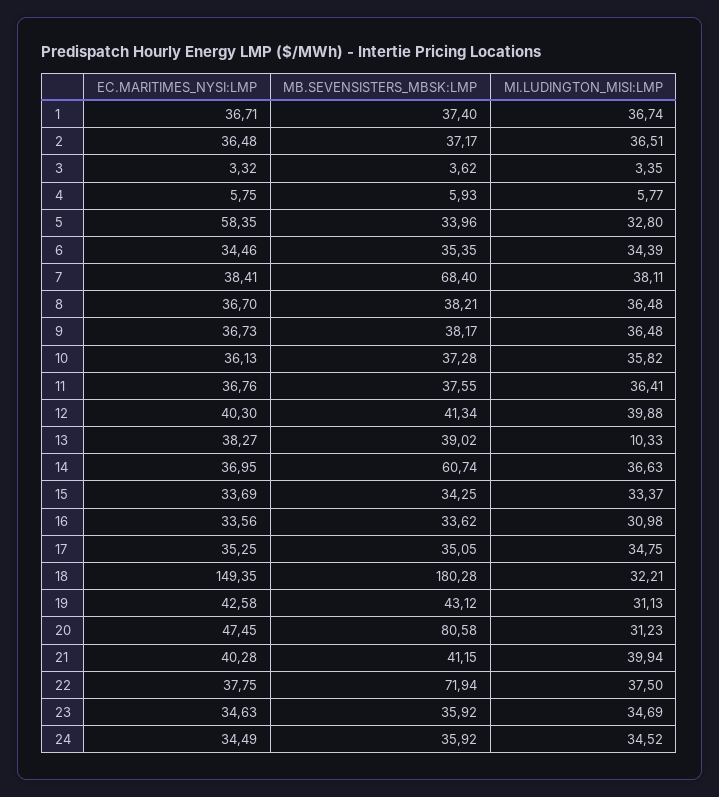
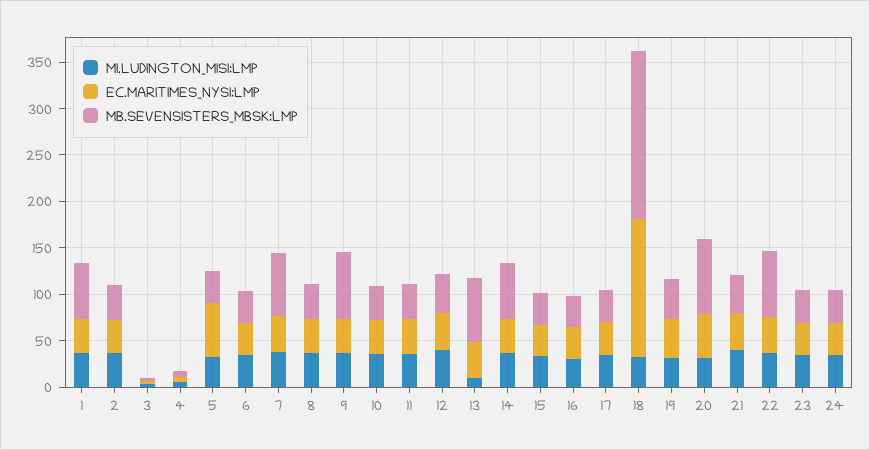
MB.SEVENSISTERS_MBSK:LMP, 1: 37.4 -> 60
MB.SEVENSISTERS_MBSK:LMP, 9: 38.17 -> 70
MB.SEVENSISTERS_MBSK:LMP, 13: 39.02 -> 70

